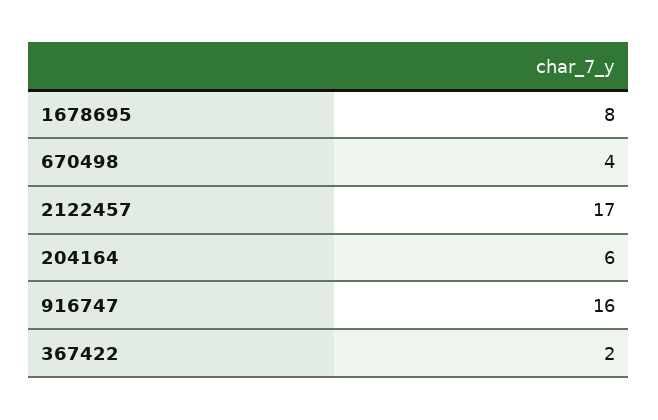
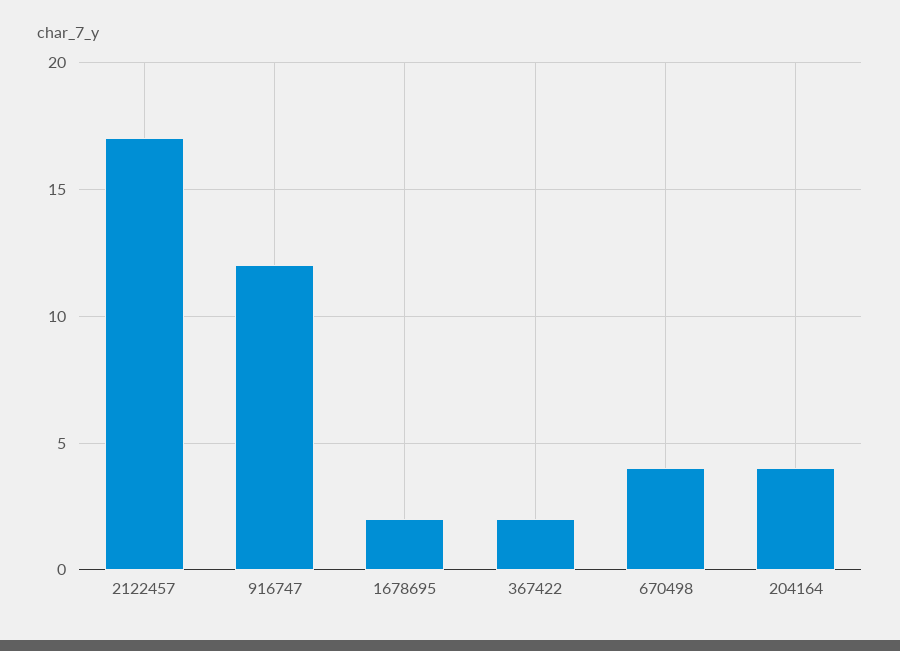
1678695: 8 -> 2
204164: 6 -> 4
916747: 16 -> 12

